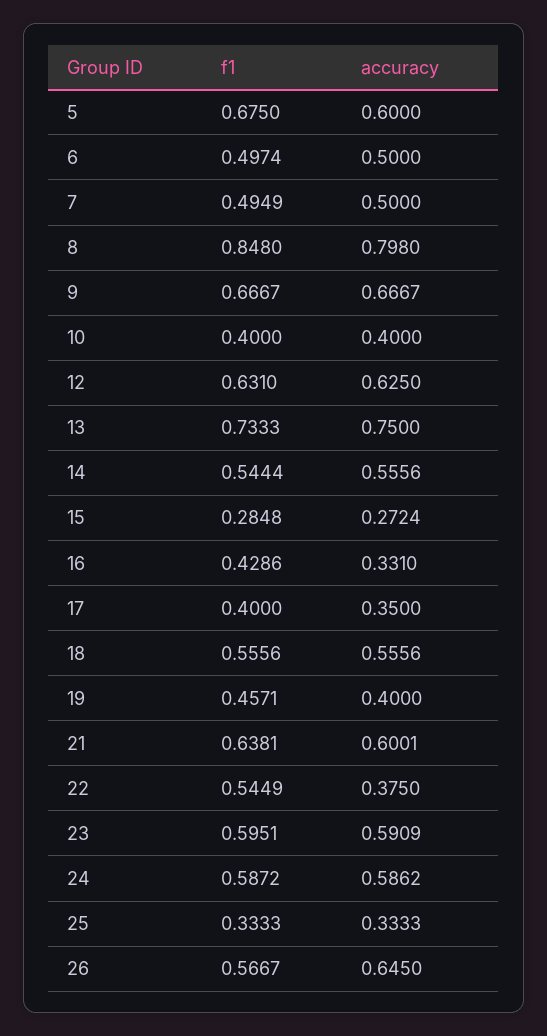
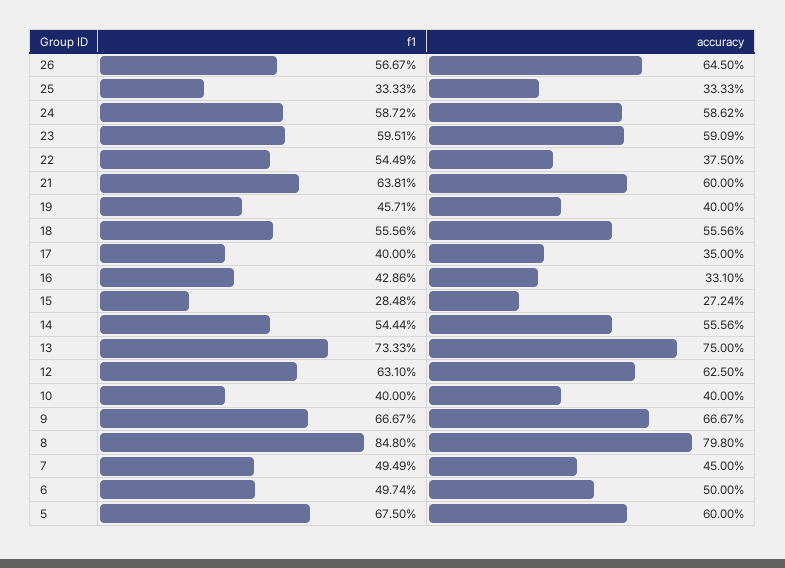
accuracy, 7: 0.5 -> 0.45
accuracy, 21: 0.6001 -> 0.6

